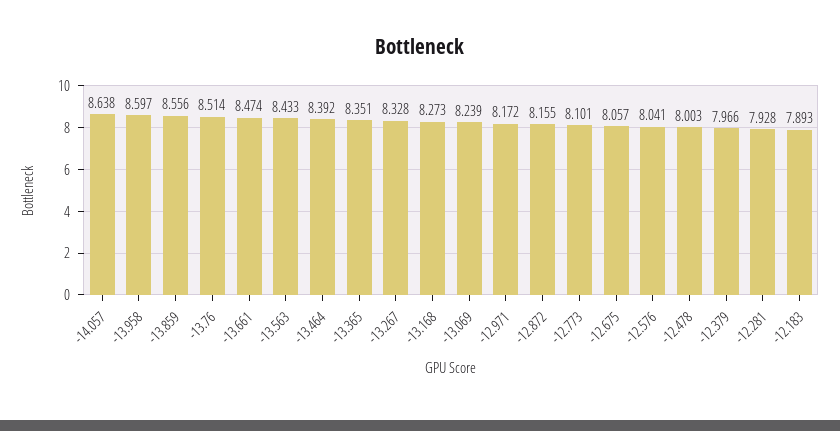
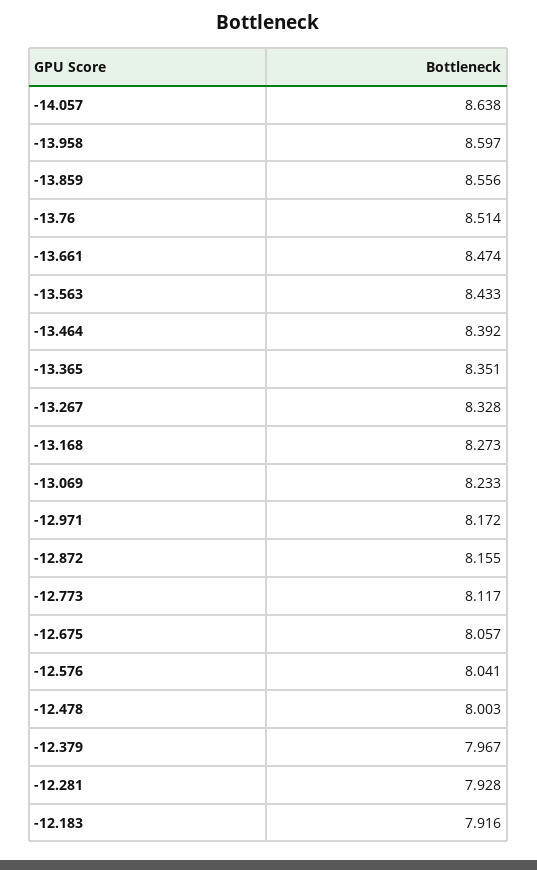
-13.069: 8.239 -> 8.233
-12.773: 8.101 -> 8.117
-12.379: 7.966 -> 7.967
-12.183: 7.893 -> 7.916

